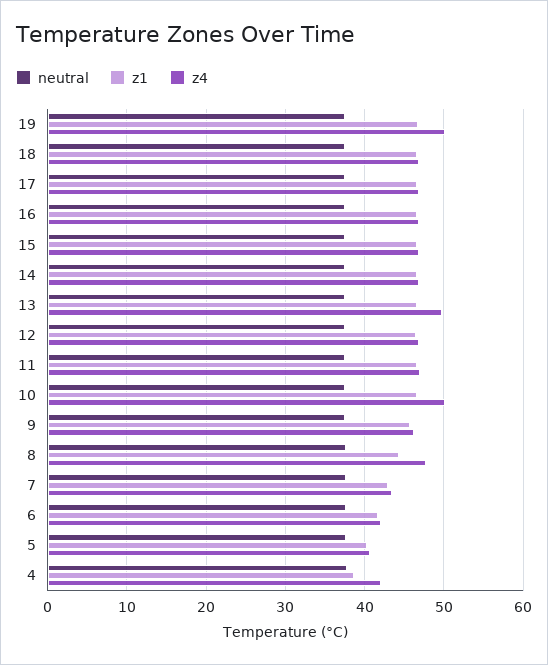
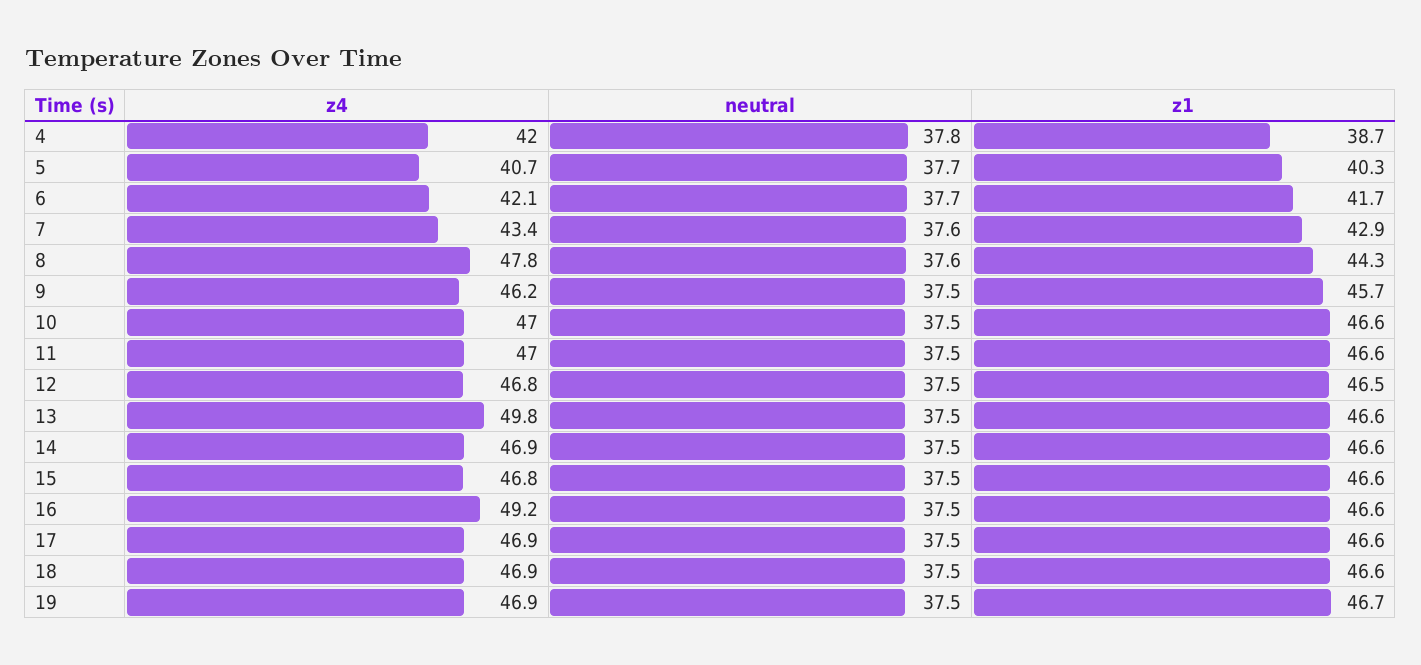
z4, 19: 50 -> 46.9
z4, 16: 47 -> 49.2
z4, 10: 50 -> 47

